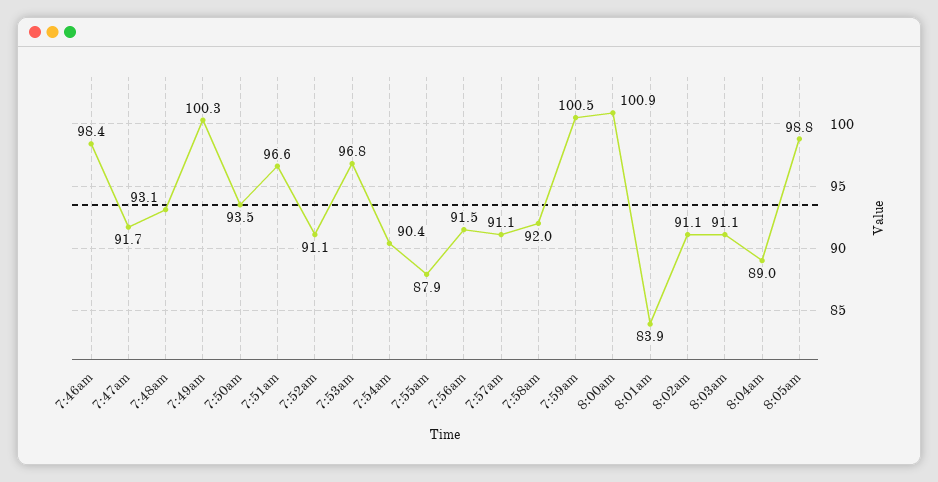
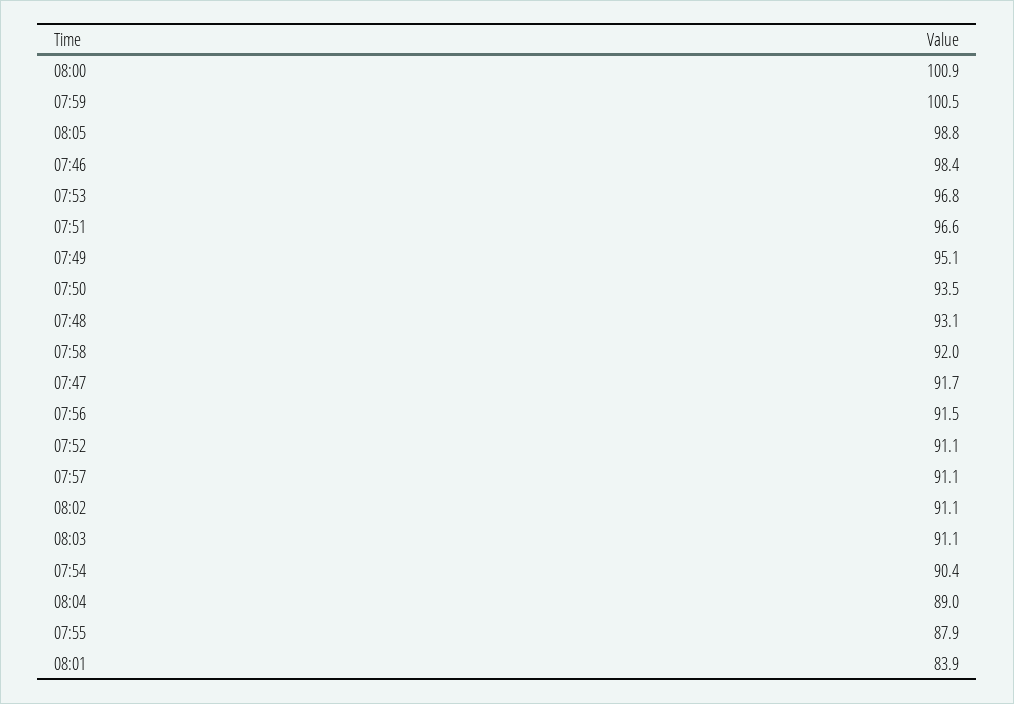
7:49am: 100.3 -> 95.1

